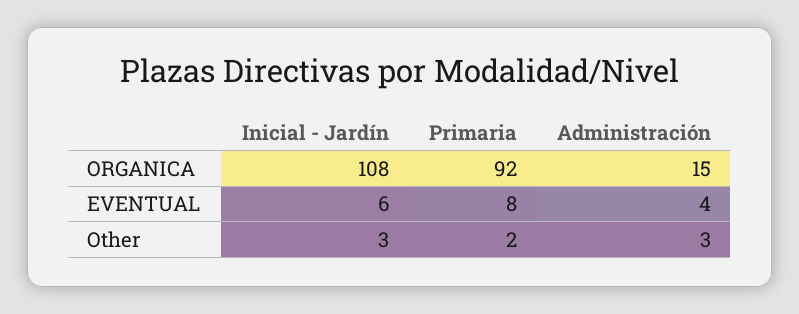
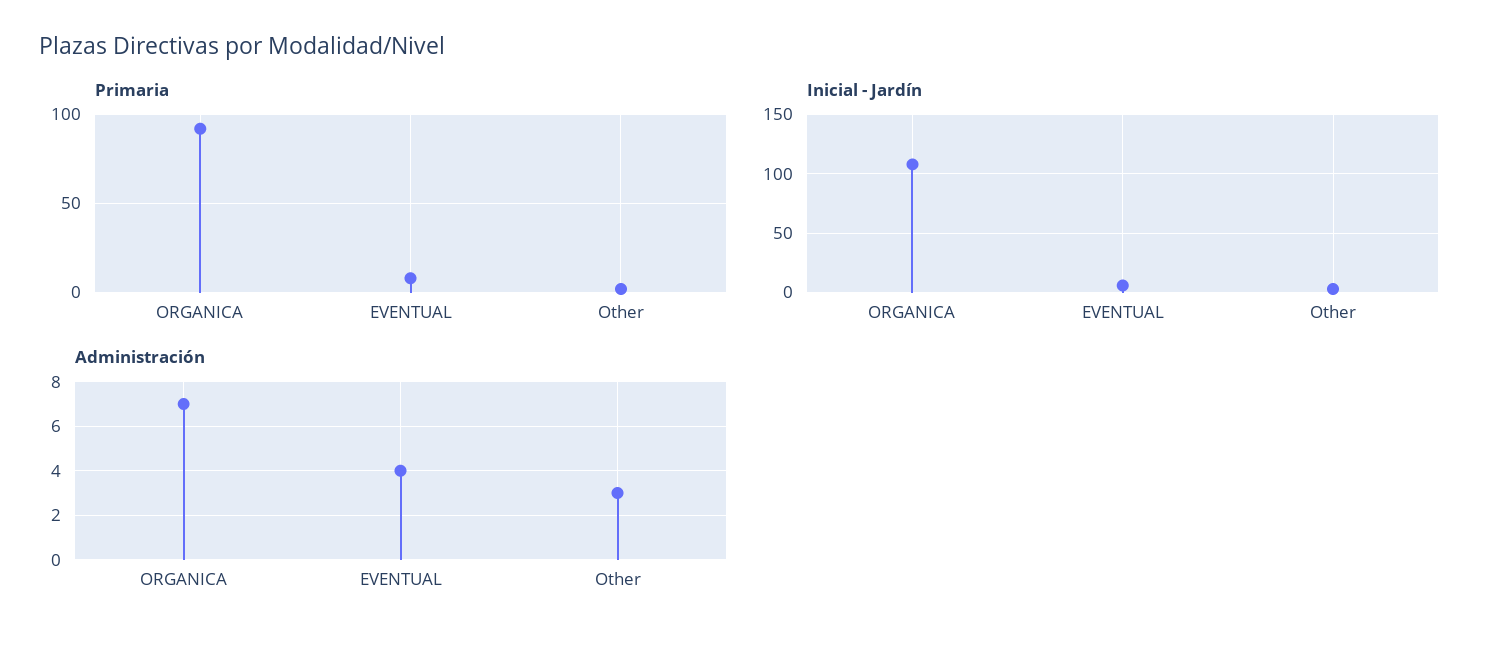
Administración, ORGANICA: 15 -> 7

